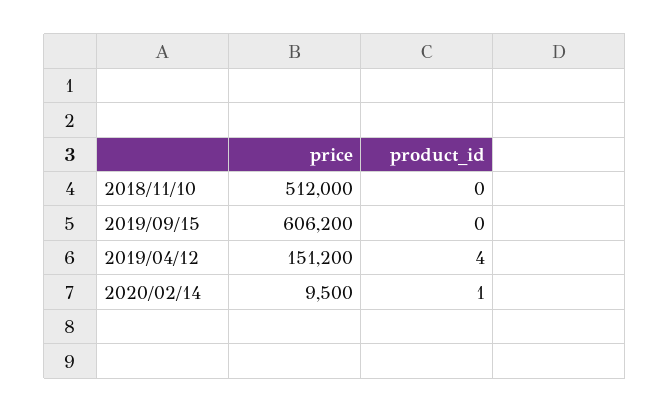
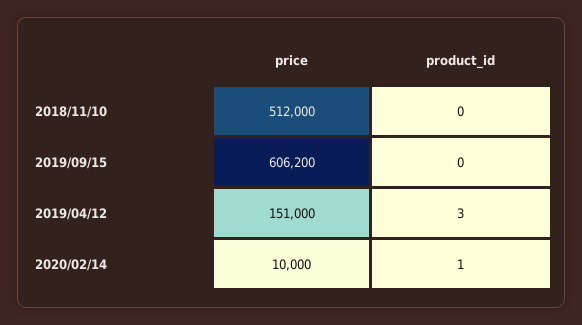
price, 2019/04/12: 151200 -> 151000
product_id, 2019/04/12: 4 -> 3
price, 2020/02/14: 9500 -> 10000

